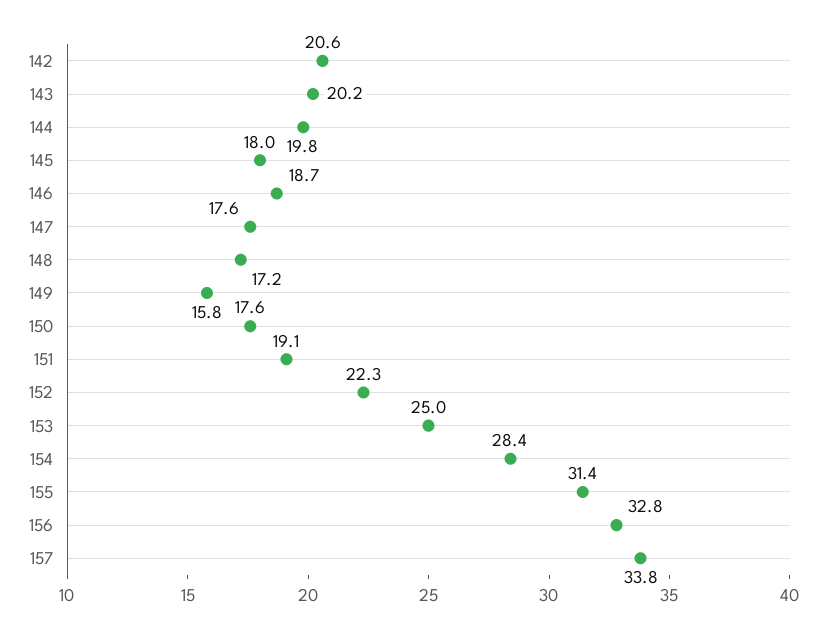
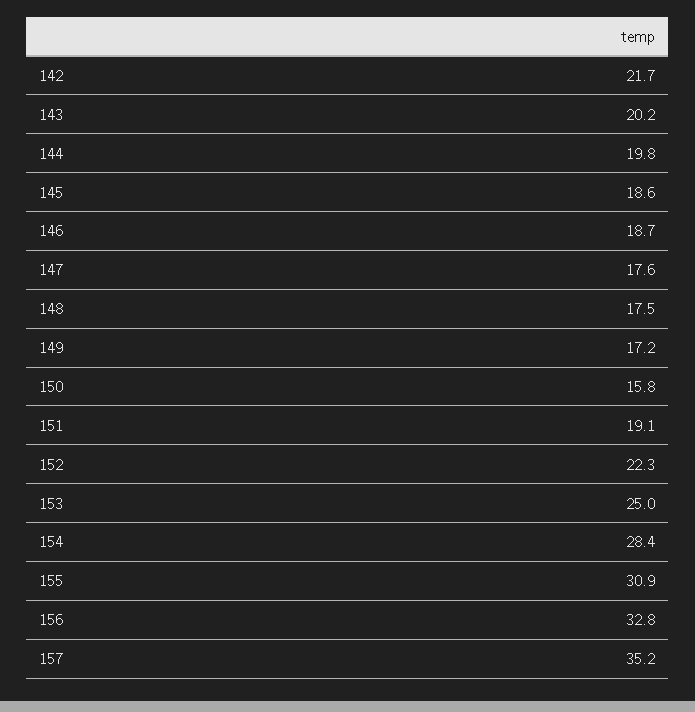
142: 20.6 -> 21.7
145: 18 -> 18.6
148: 17.2 -> 17.5
149: 15.8 -> 17.2
150: 17.6 -> 15.8
155: 31.4 -> 30.9
157: 33.8 -> 35.2

